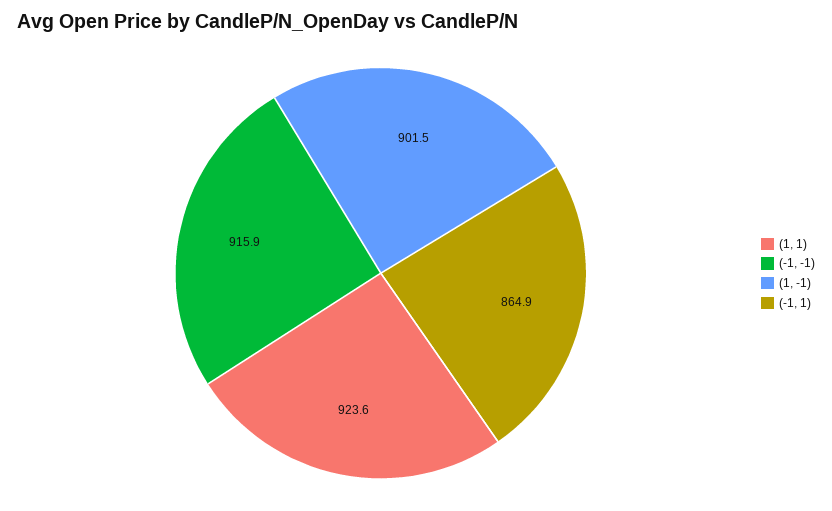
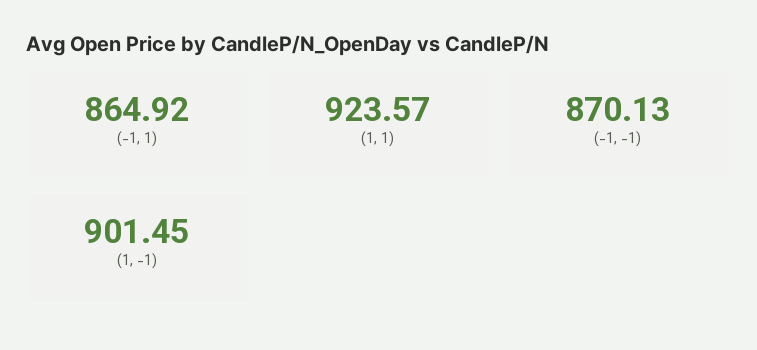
(-1, -1): 915.9 -> 870.13

